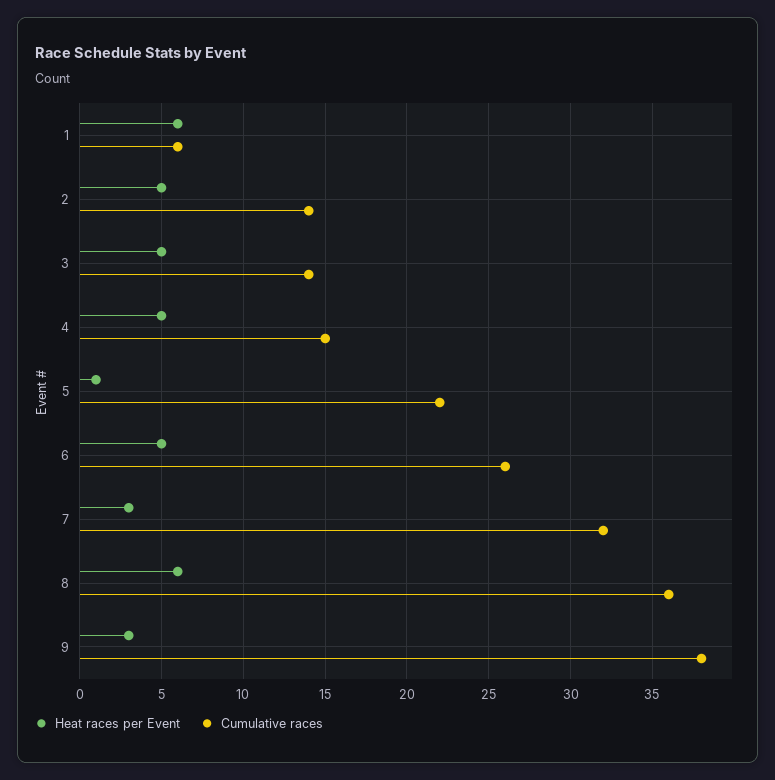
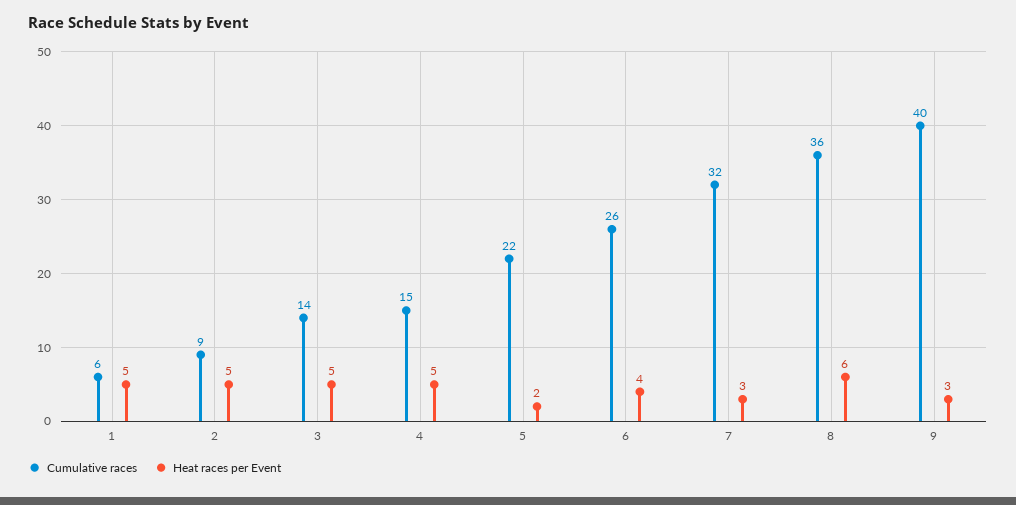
Heat races per Event, 1: 6 -> 5
Cumulative races, 2: 14 -> 9
Heat races per Event, 5: 1 -> 2
Heat races per Event, 6: 5 -> 4
Cumulative races, 9: 38 -> 40

